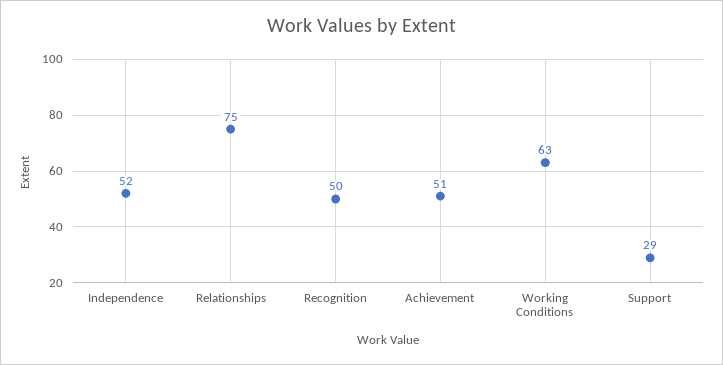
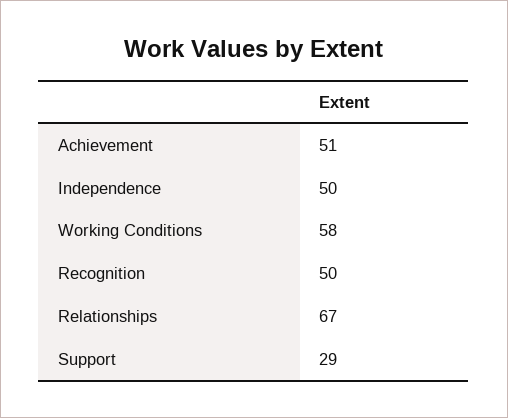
Independence: 52 -> 50
Relationships: 75 -> 67
Working Conditions: 63 -> 58

